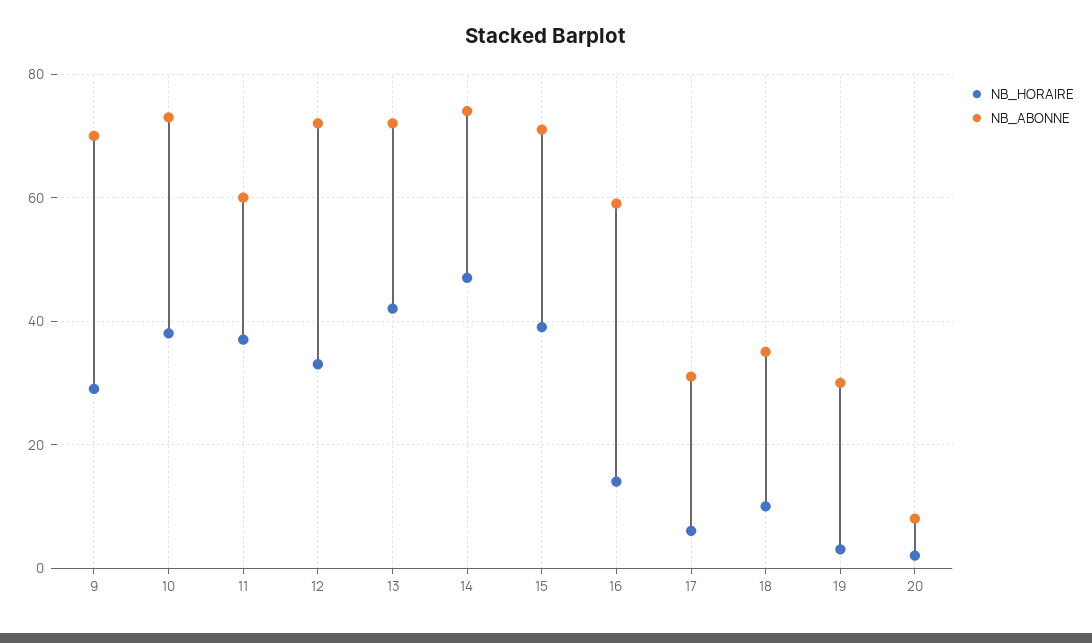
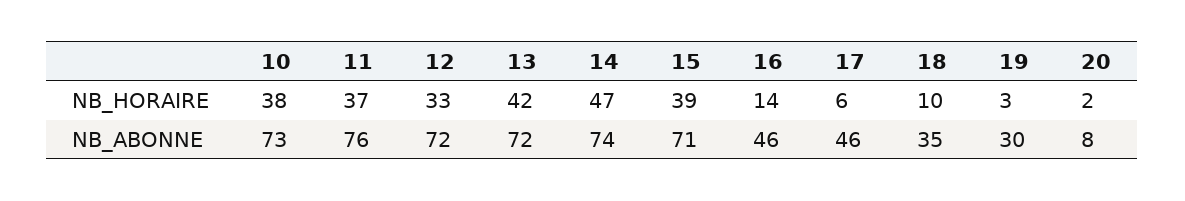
NB_HORAIRE, 9: 30 -> none
NB_ABONNE, 9: 70 -> none
NB_ABONNE, 11: 60 -> 76
NB_ABONNE, 16: 60 -> 46
NB_ABONNE, 17: 30 -> 46

